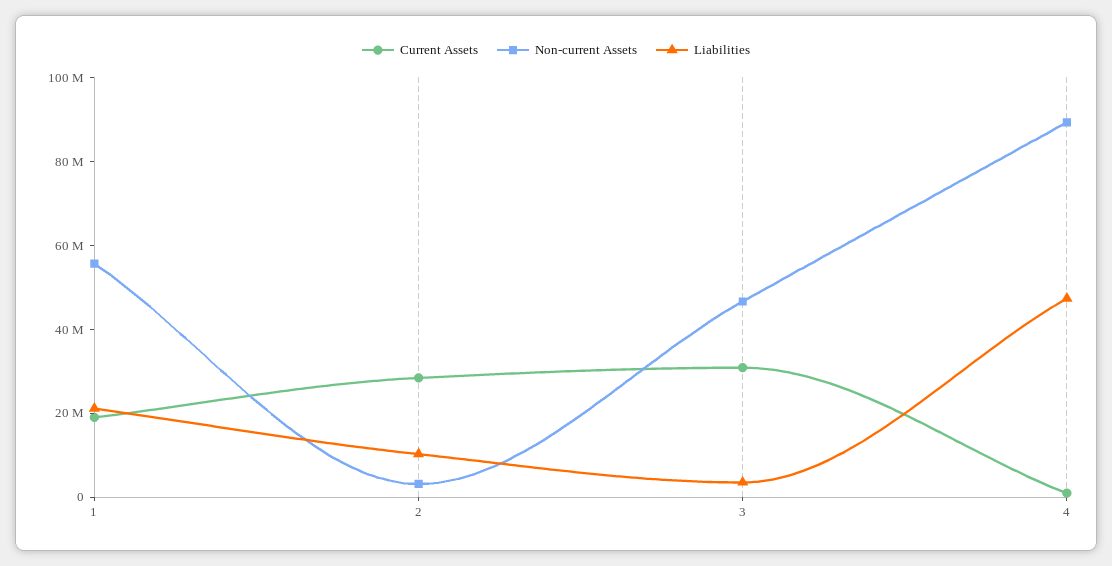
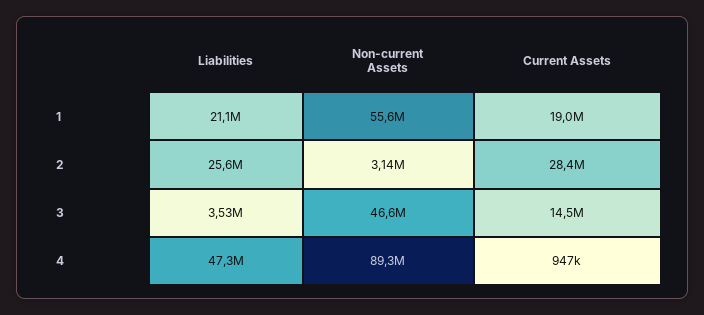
Liabilities, 2: 10000000 -> 25600000
Current Assets, 3: 30000000 -> 14500000

